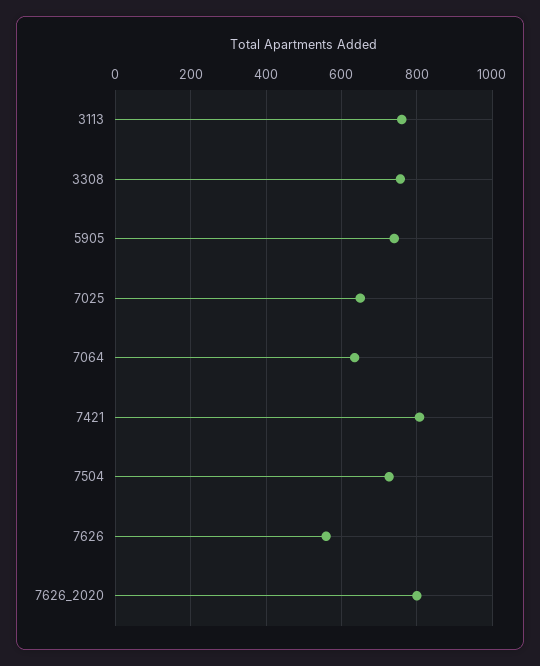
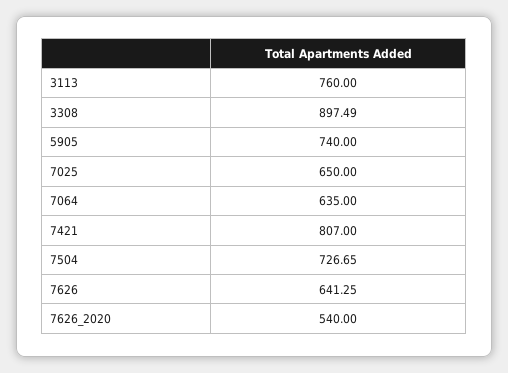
3308: 760 -> 897.49
7626: 560 -> 641.25
7626_2020: 800 -> 540

